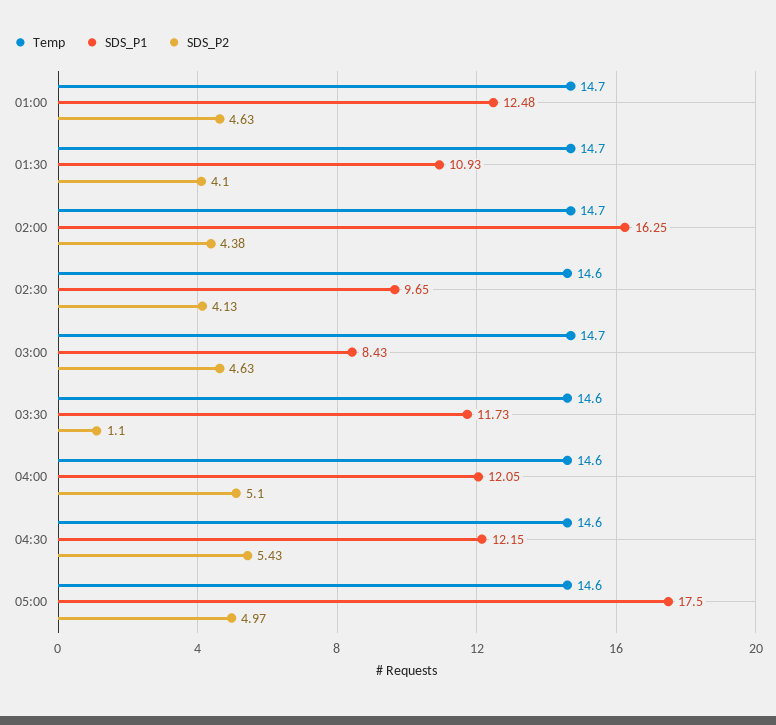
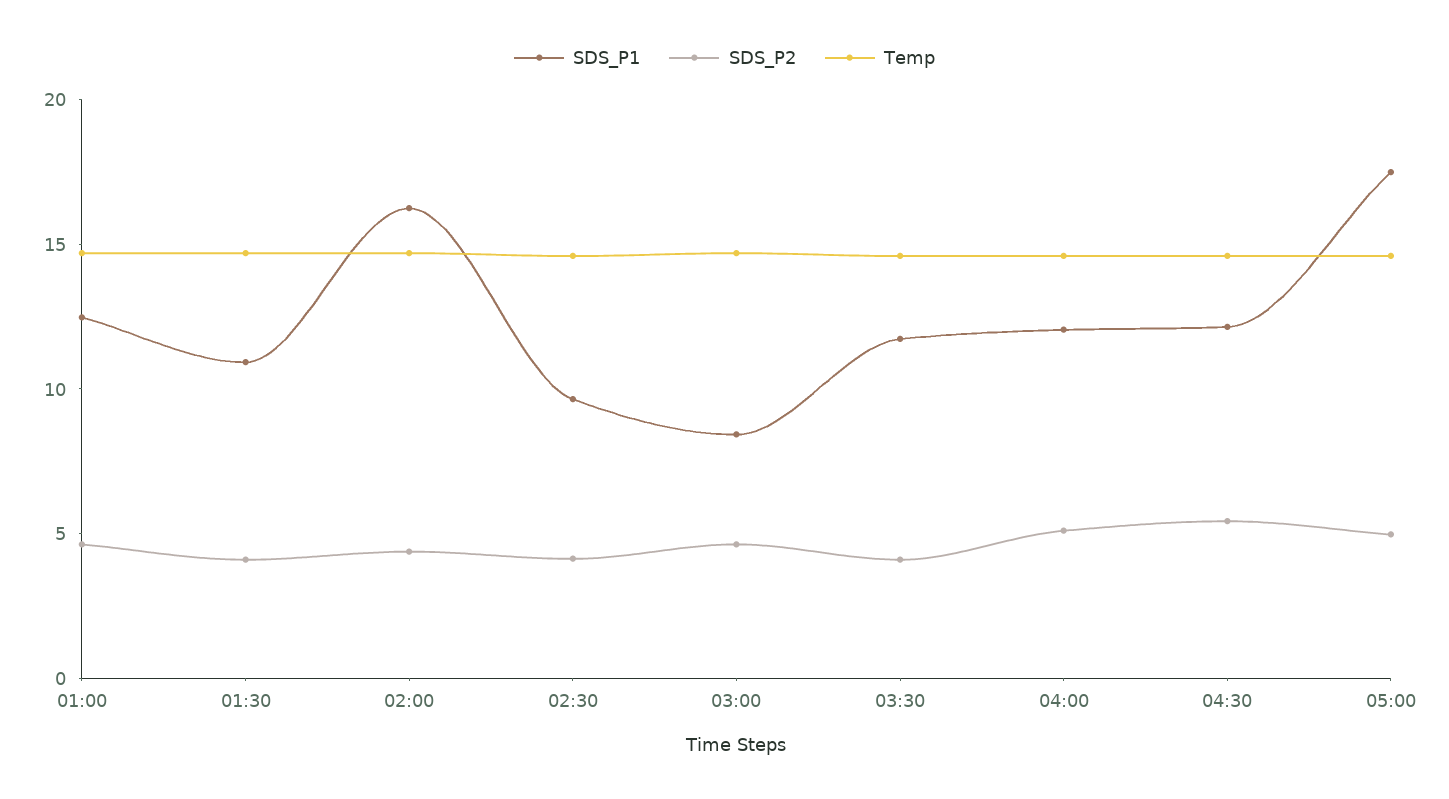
SDS_P2, 03:30: 1.1 -> 4

